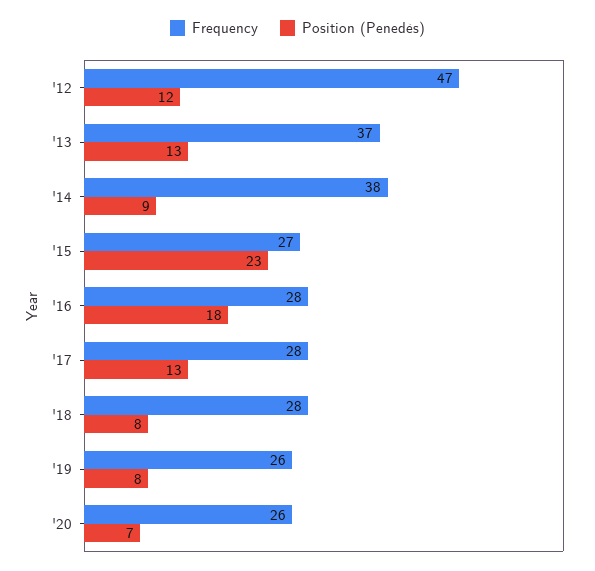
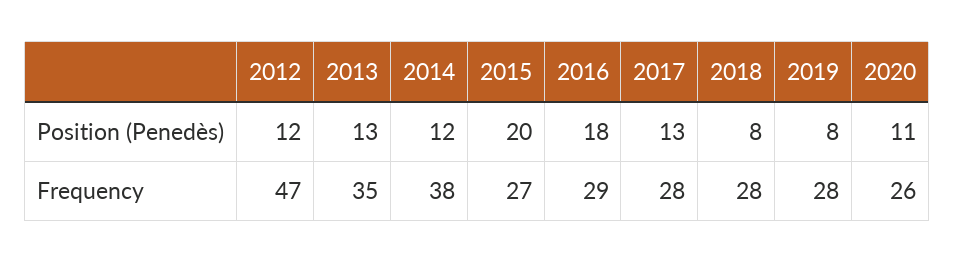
Frequency, '13: 37 -> 35
Position (Penedès), '14: 9 -> 12
Position (Penedès), '15: 23 -> 20
Frequency, '16: 28 -> 29
Frequency, '19: 26 -> 28
Position (Penedès), '20: 7 -> 11

